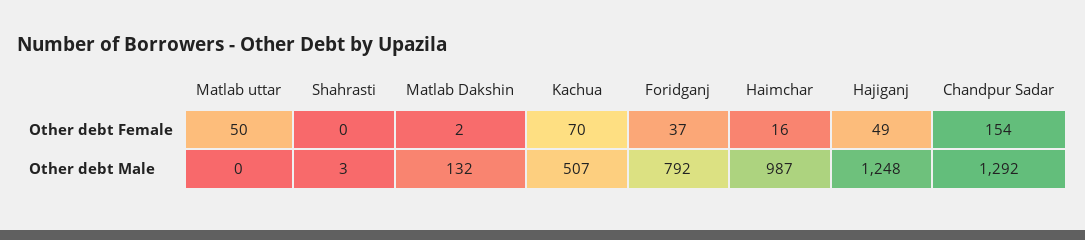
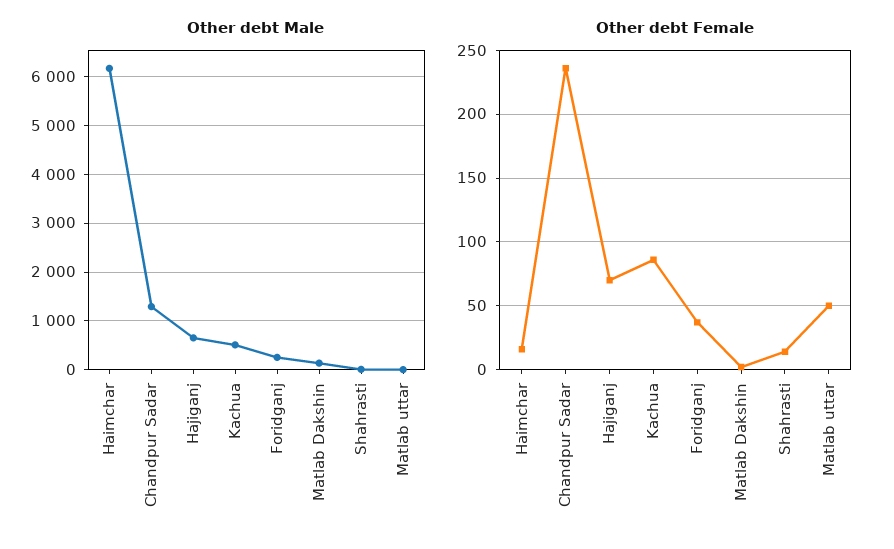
Other debt Female, Shahrasti: 0 -> 15
Other debt Female, Kachua: 70 -> 85
Other debt Female, Hajiganj: 49 -> 70
Other debt Female, Chandpur Sadar: 154 -> 235
Other debt Male, Foridganj: 792 -> 200
Other debt Male, Haimchar: 987 -> 6200
Other debt Male, Hajiganj: 1248 -> 600

